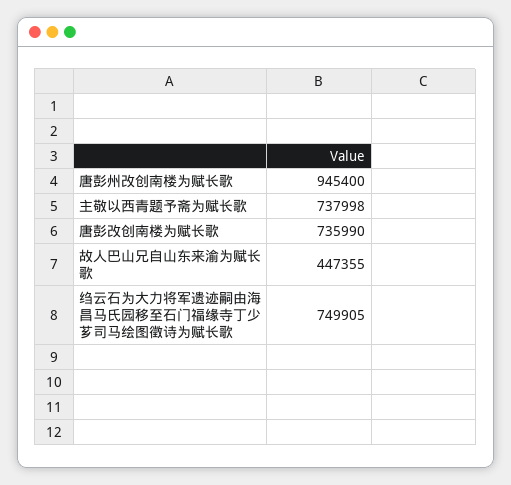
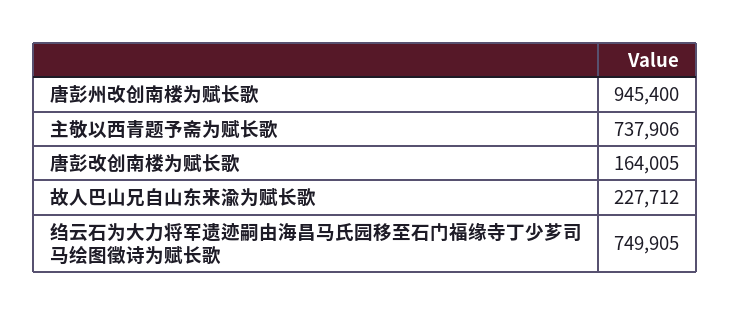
主敬以西青题予斋为赋长歌: 737998 -> 737906
唐彭改创南楼为赋长歌: 735990 -> 164005
故人巴山兄自山东来渝为赋长歌: 447355 -> 227712

